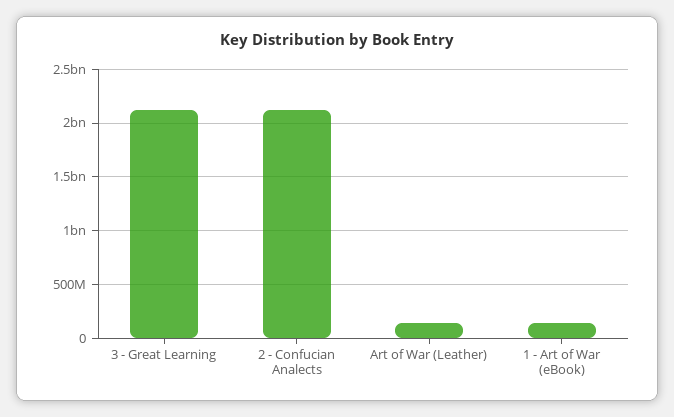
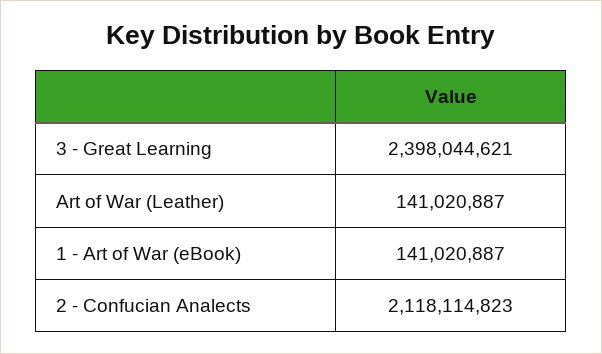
3 - Great Learning: 2100000000 -> 2398044621

